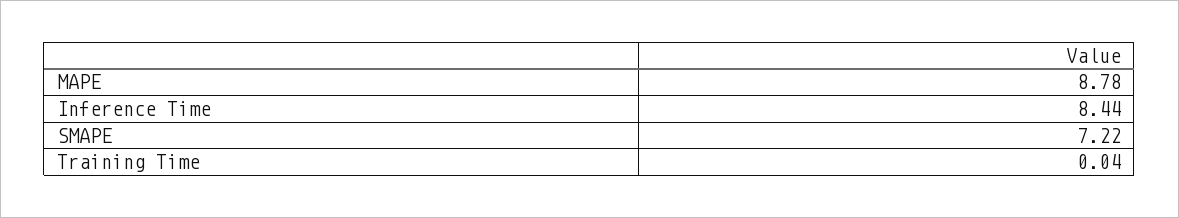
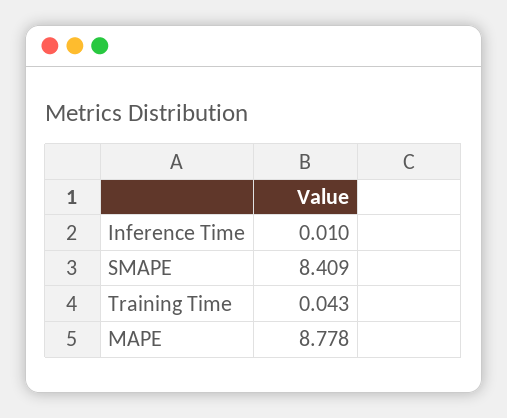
Inference Time: 8.44 -> 0.01
SMAPE: 7.22 -> 8.409

